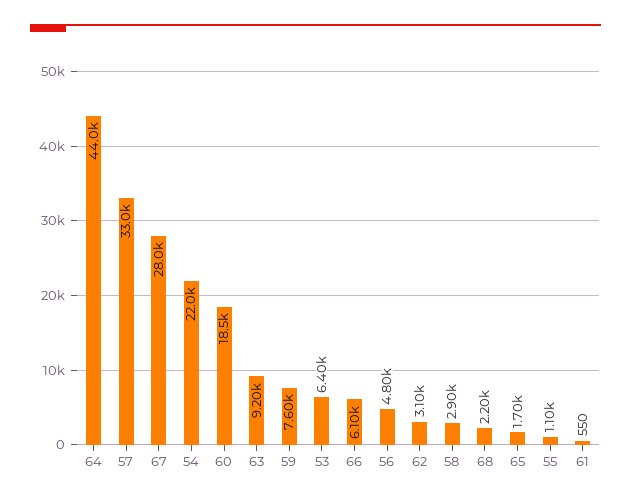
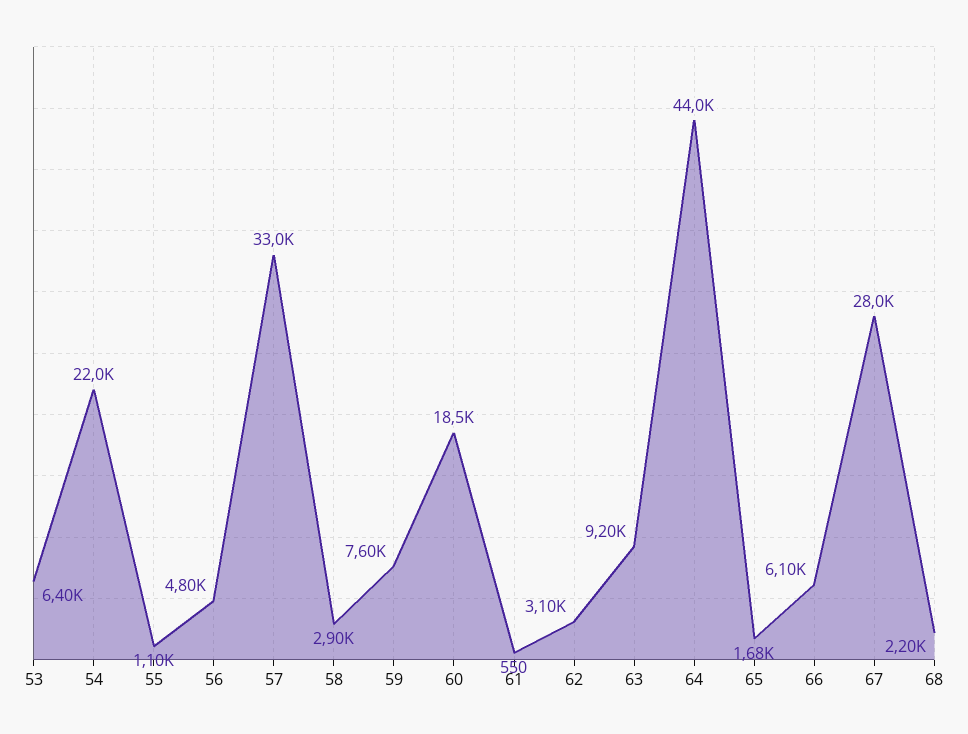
65: 1700 -> 1680

